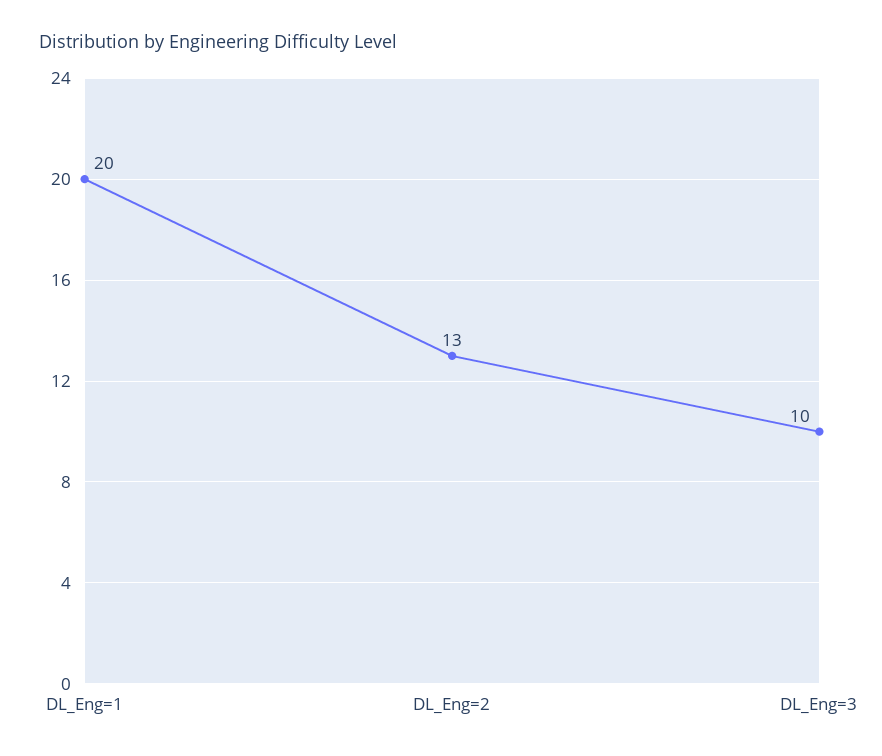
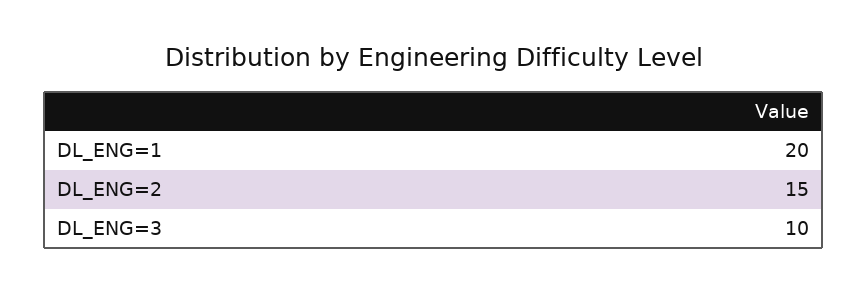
DL_Eng=2: 13 -> 15

